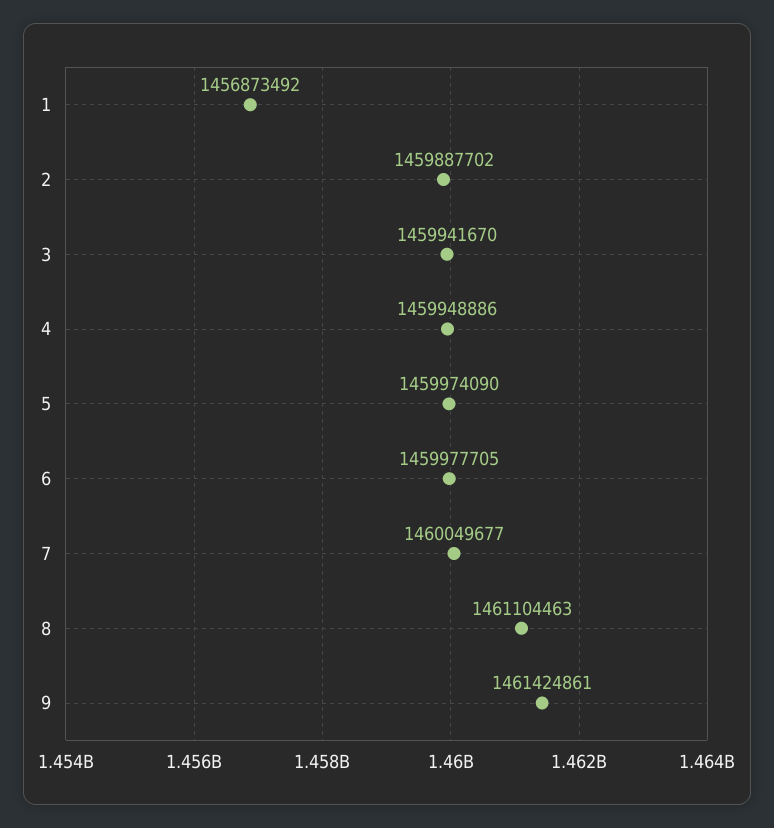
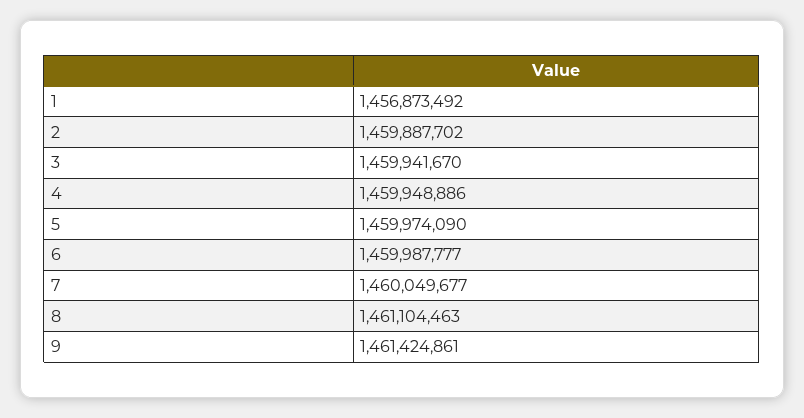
6: 1459977705 -> 1459987777

